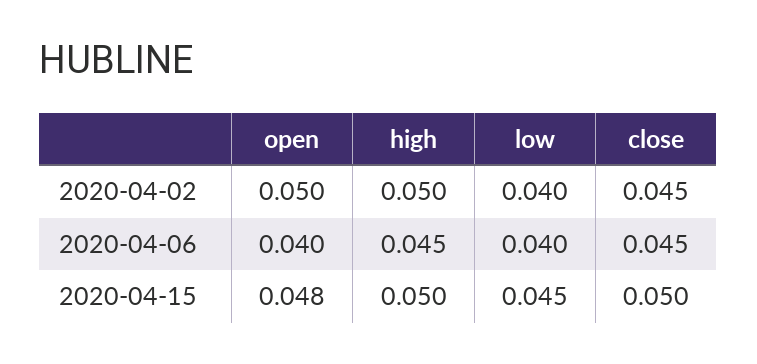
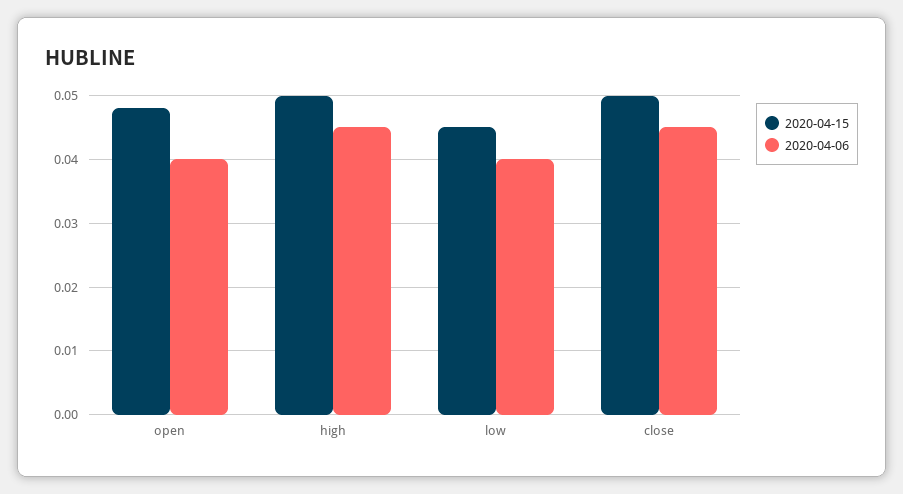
2020-04-02, open: 0.05 -> none
2020-04-02, high: 0.05 -> none
2020-04-02, low: 0.04 -> none
2020-04-02, close: 0.045 -> none

